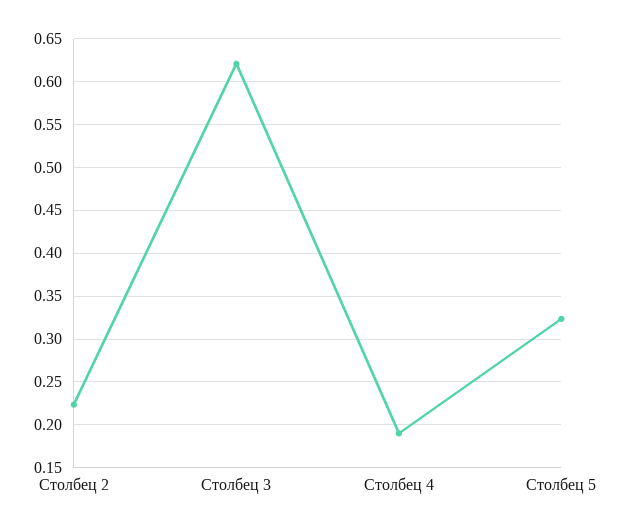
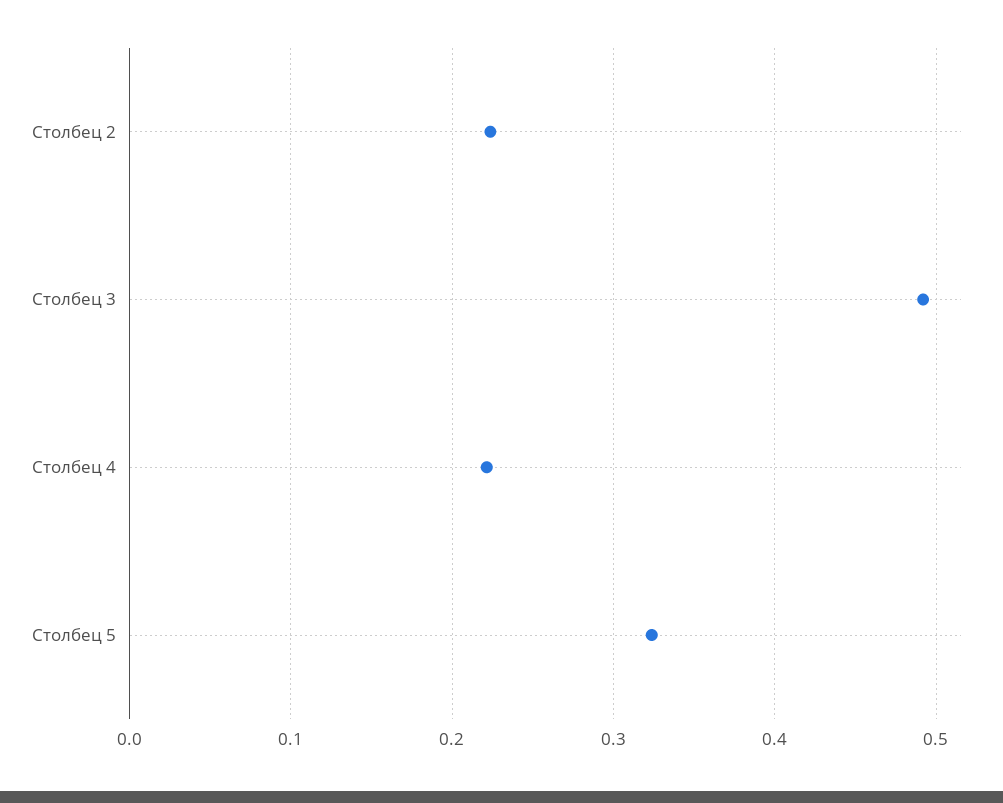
Столбец 3: 0.62 -> 0.49
Столбец 4: 0.19 -> 0.22

